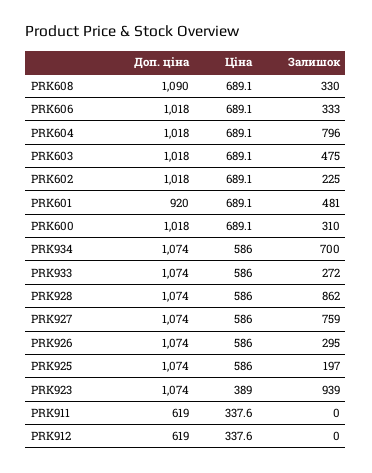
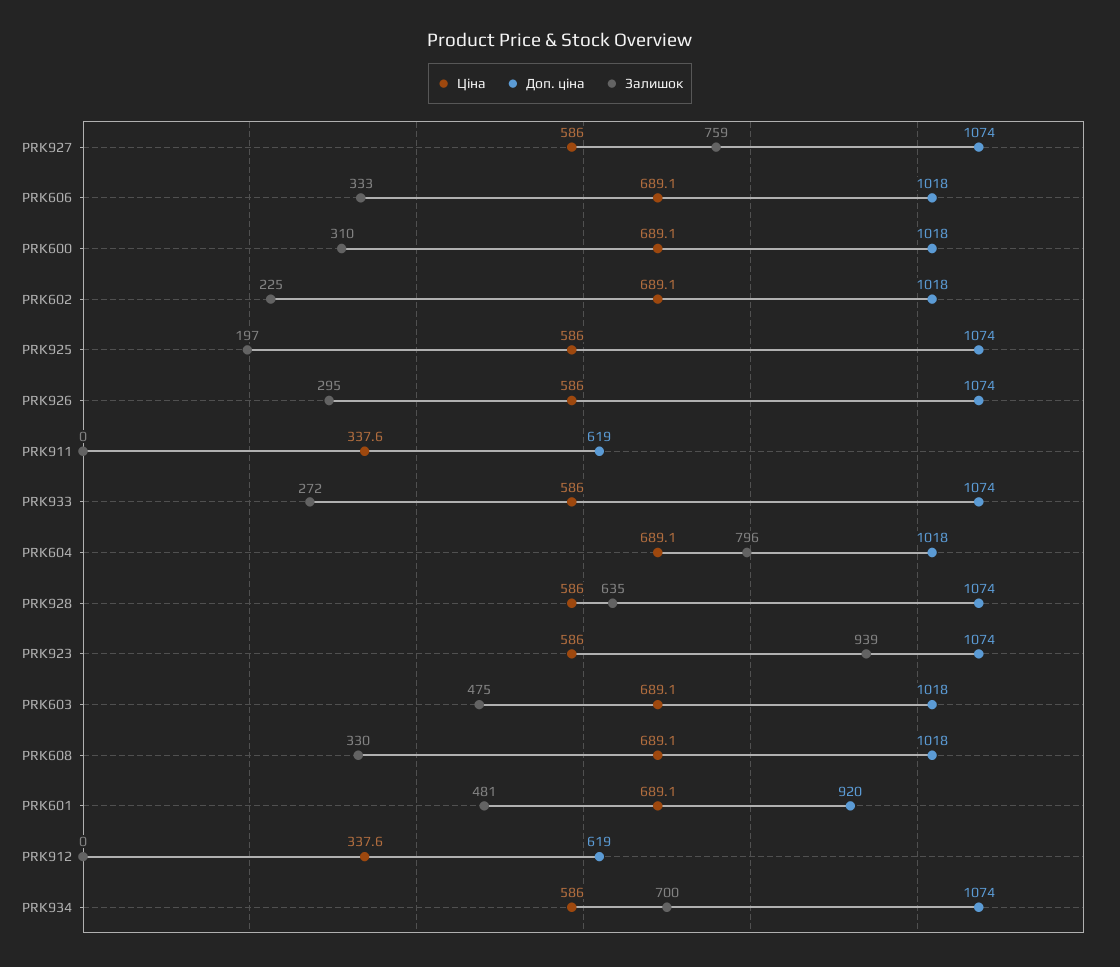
Доп. ціна, PRK608: 1090 -> 1018
Залишок, PRK928: 862 -> 635
Ціна, PRK923: 389 -> 586

